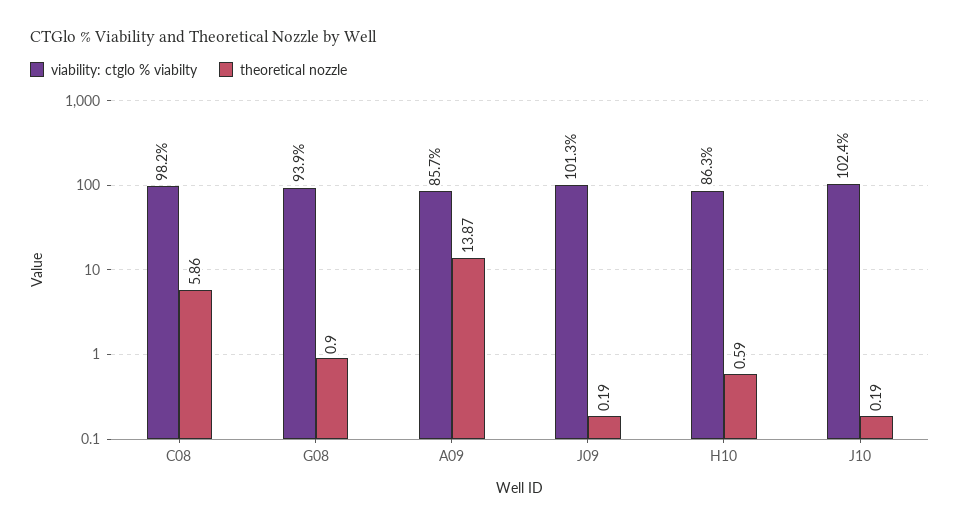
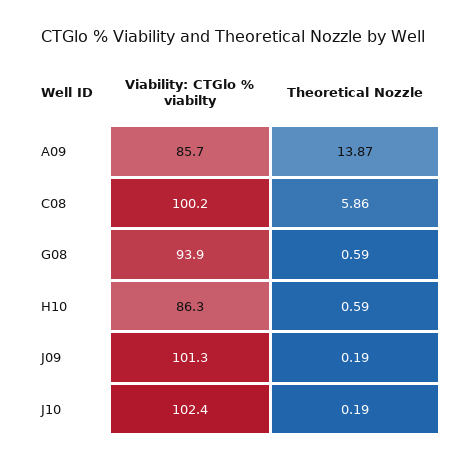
viability: ctglo % viabilty, C08: 98.2 -> 100.2
theoretical nozzle, G08: 0.9 -> 0.59

